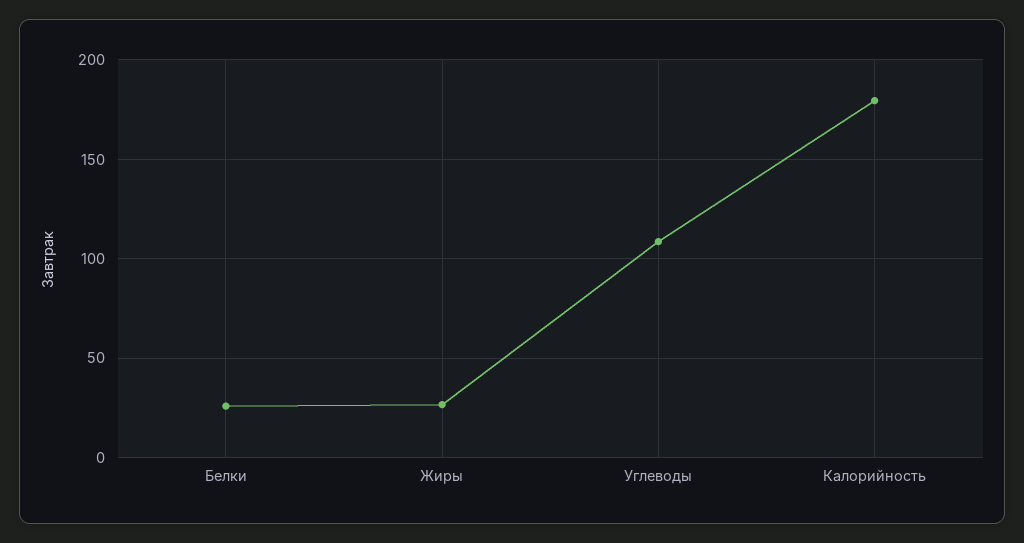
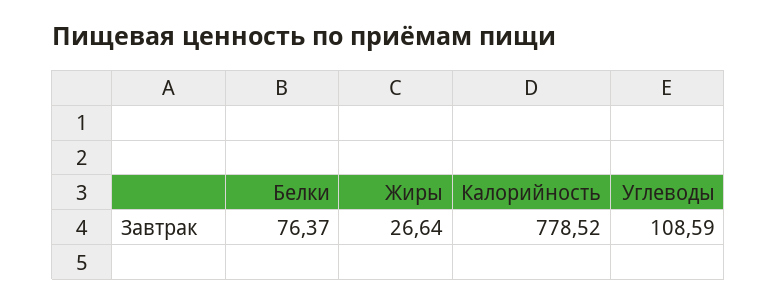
Белки: 25 -> 76.37
Калорийность: 180 -> 778.52

